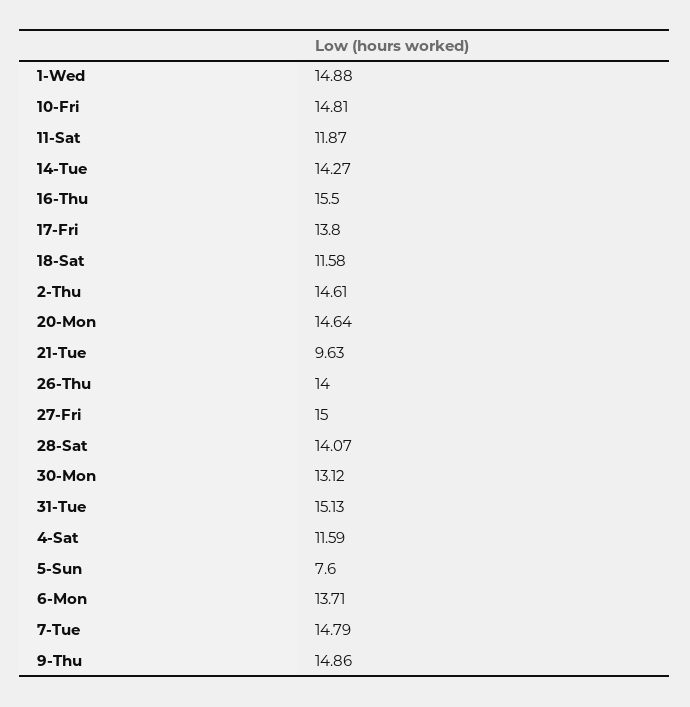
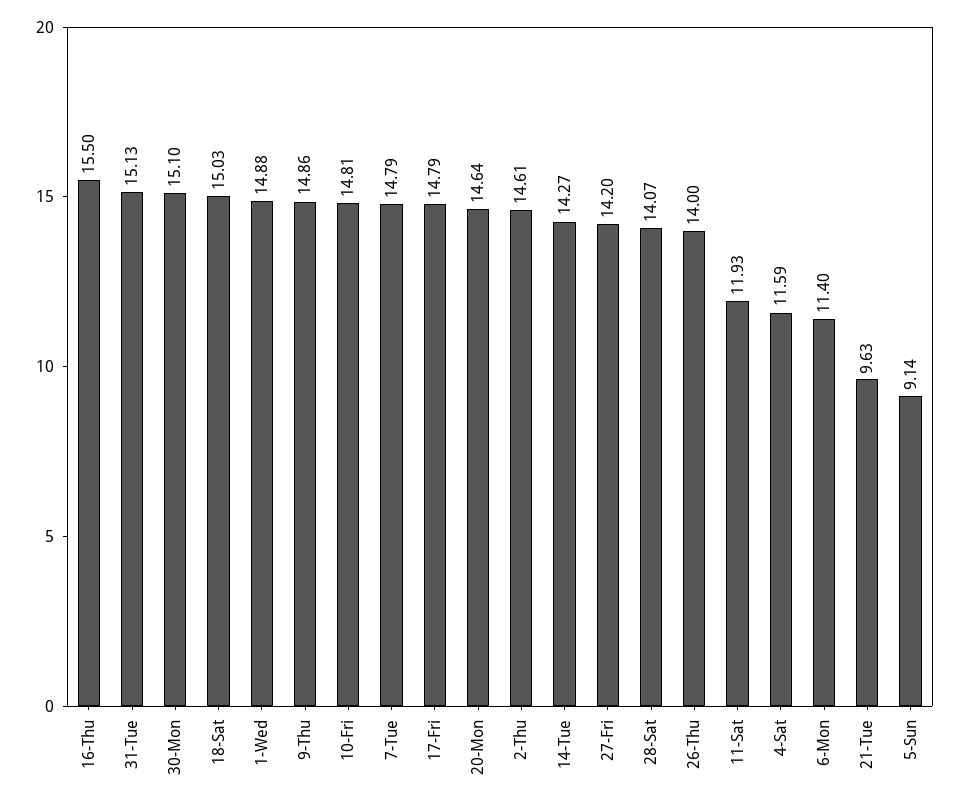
11-Sat: 11.87 -> 11.93
17-Fri: 13.8 -> 14.79
18-Sat: 11.58 -> 15.03
27-Fri: 15 -> 14.2
30-Mon: 13.12 -> 15.1
5-Sun: 7.6 -> 9.14
6-Mon: 13.71 -> 11.4

